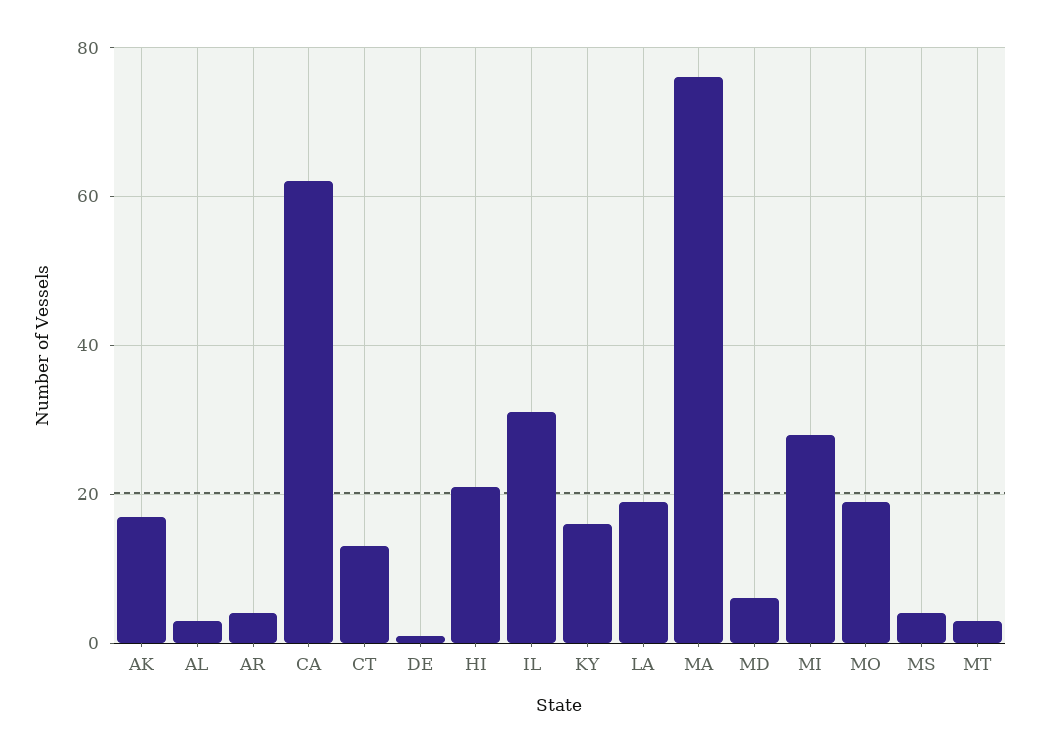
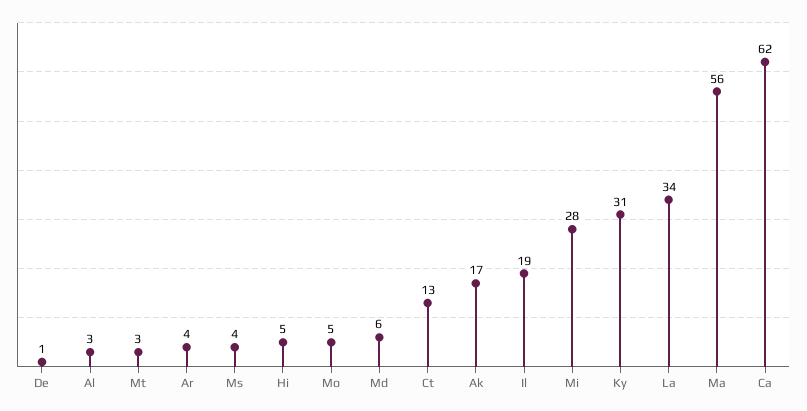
HI: 20 -> 5
IL: 30 -> 19
KY: 15 -> 31
LA: 20 -> 34
MA: 75 -> 56
MO: 20 -> 5

